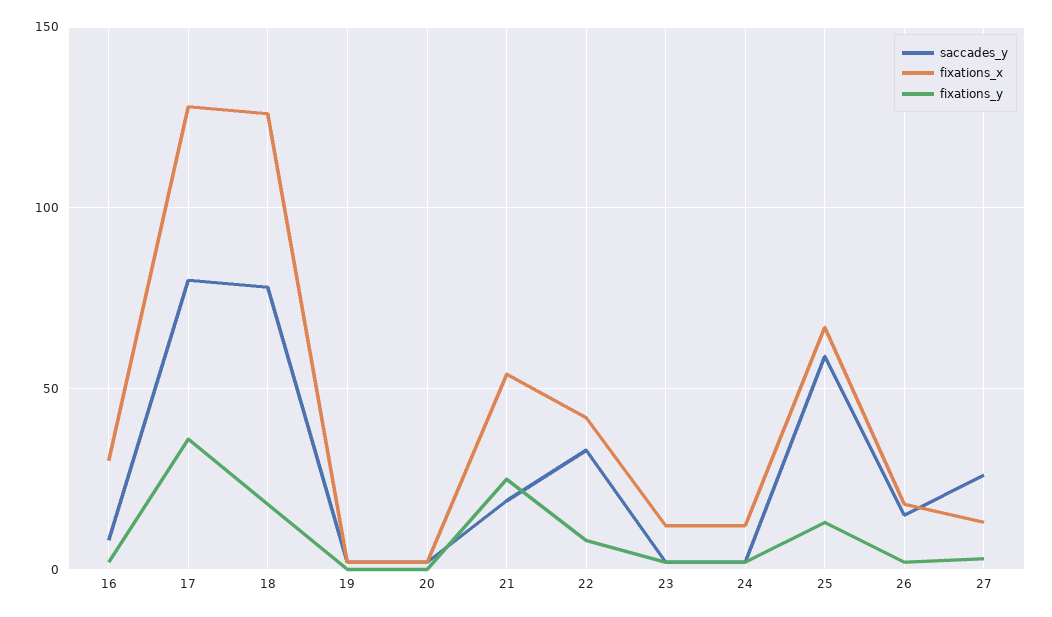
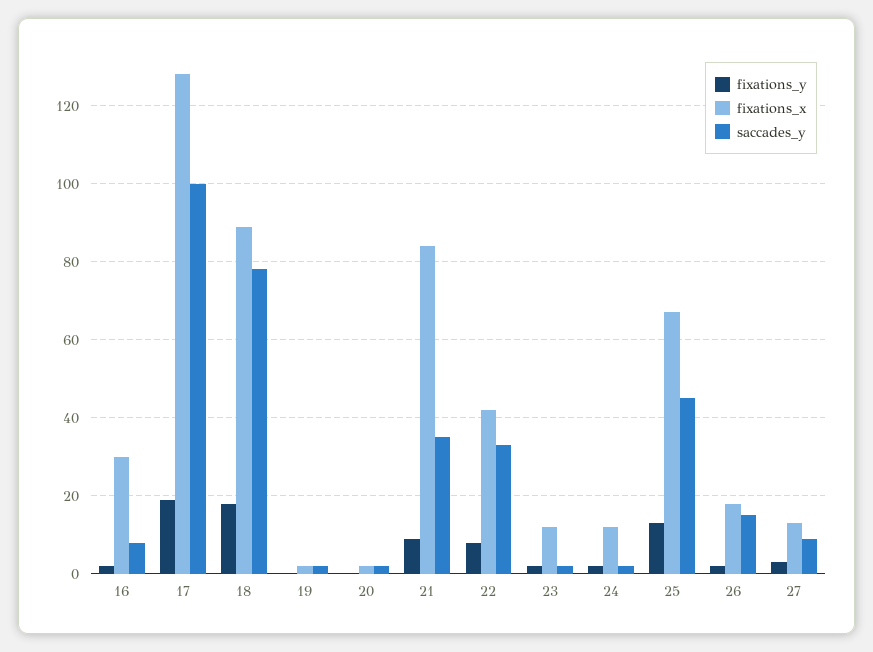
saccades_y, 17: 80 -> 100
fixations_y, 17: 35 -> 20
fixations_x, 18: 125 -> 90
saccades_y, 21: 20 -> 35
fixations_x, 21: 55 -> 85
fixations_y, 21: 25 -> 10
saccades_y, 25: 60 -> 45
saccades_y, 27: 25 -> 10

